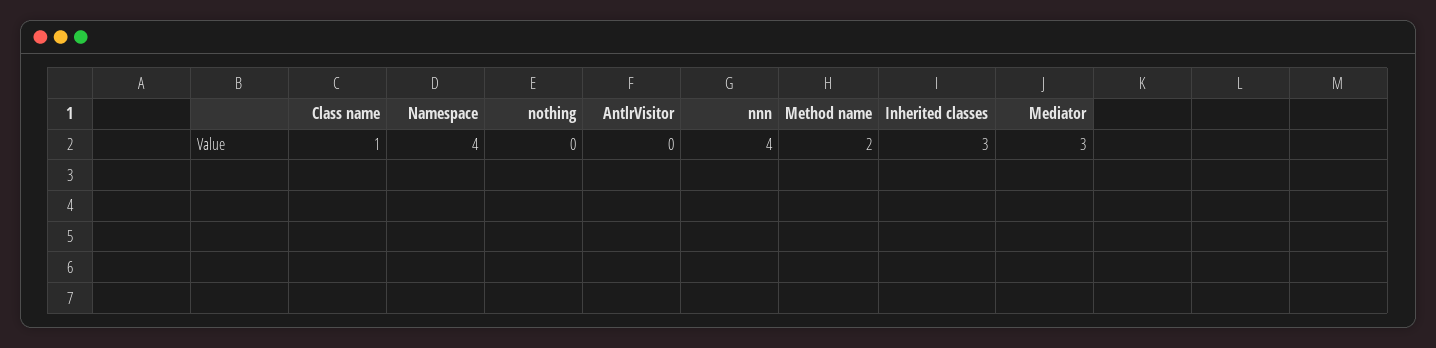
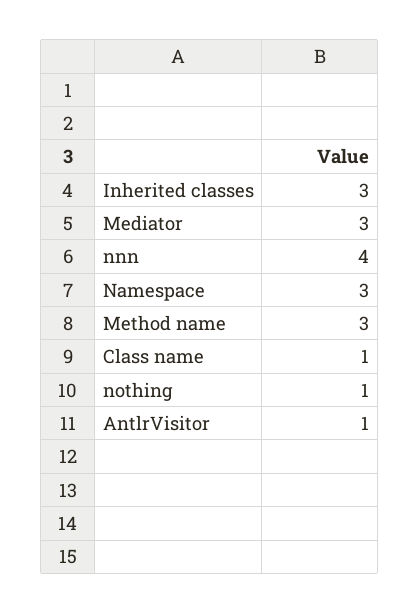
Namespace: 4 -> 3
nothing: 0 -> 1
AntlrVisitor: 0 -> 1
Method name: 2 -> 3

